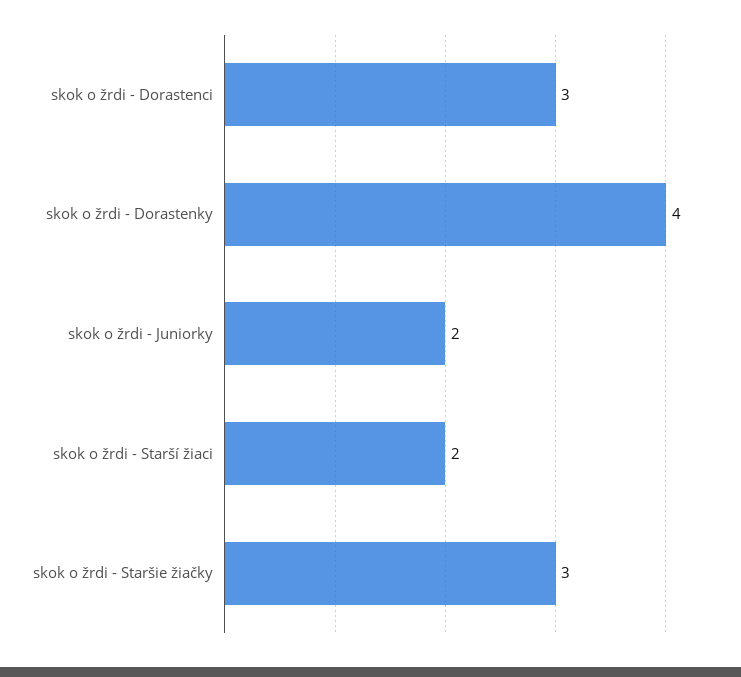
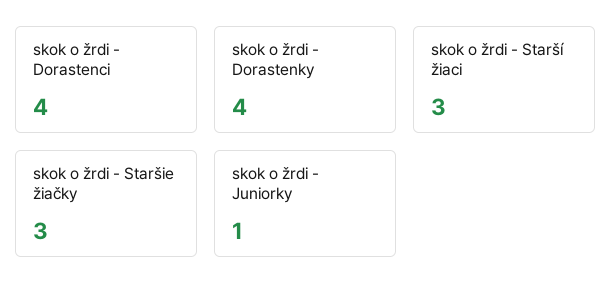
skok o žrdi - Dorastenci: 3 -> 4
skok o žrdi - Juniorky: 2 -> 1
skok o žrdi - Starší žiaci: 2 -> 3

